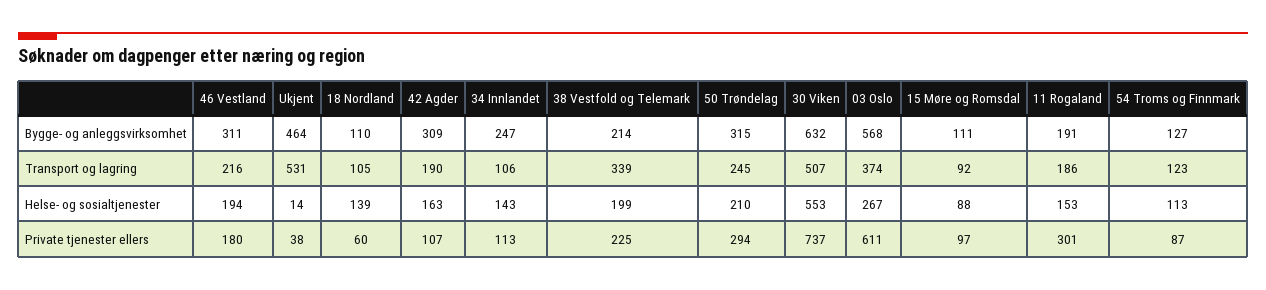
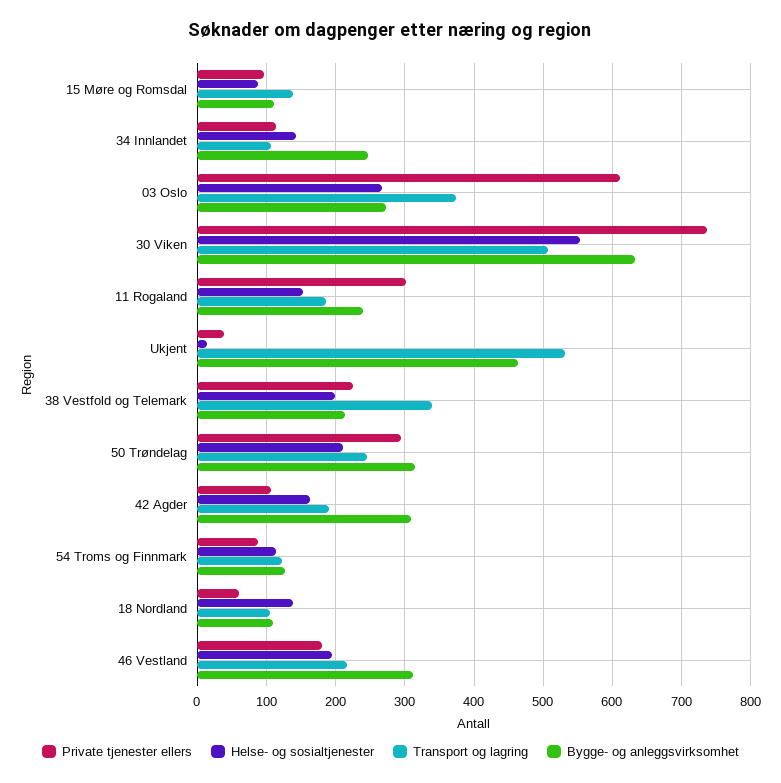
Bygge- og anleggsvirksomhet, 03 Oslo: 568 -> 270
Bygge- og anleggsvirksomhet, 11 Rogaland: 191 -> 240
Transport og lagring, 15 Møre og Romsdal: 92 -> 140

